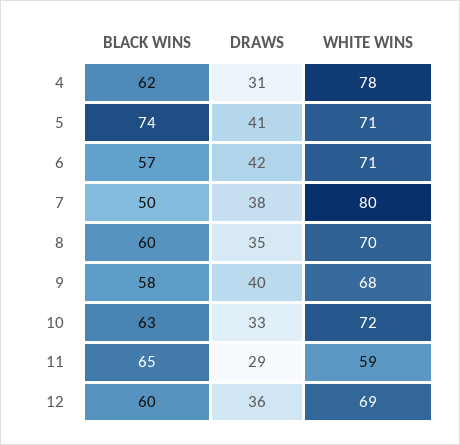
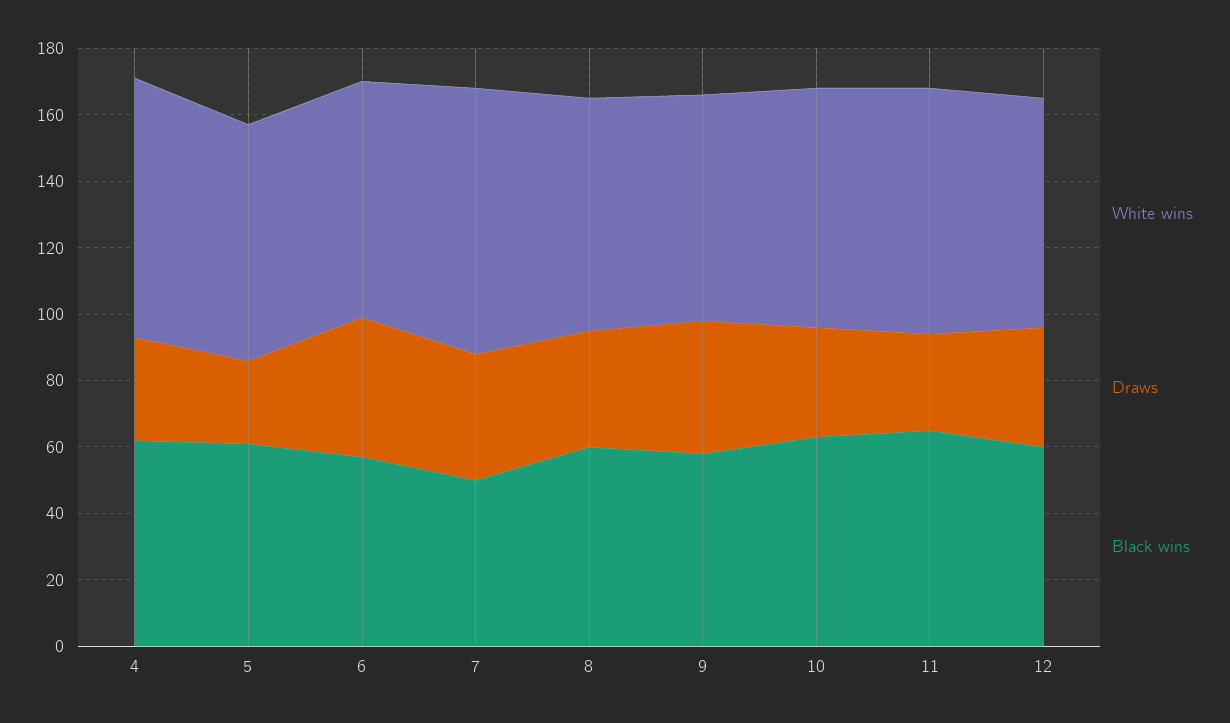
BLACK WINS, 5: 74 -> 60
DRAWS, 5: 41 -> 25
WHITE WINS, 11: 59 -> 75

